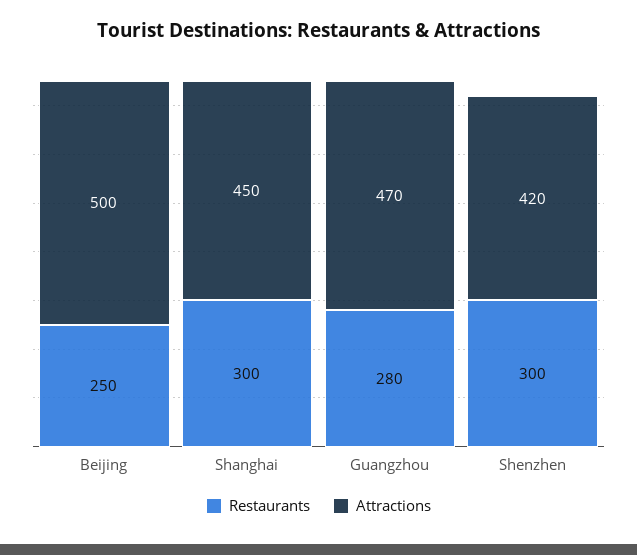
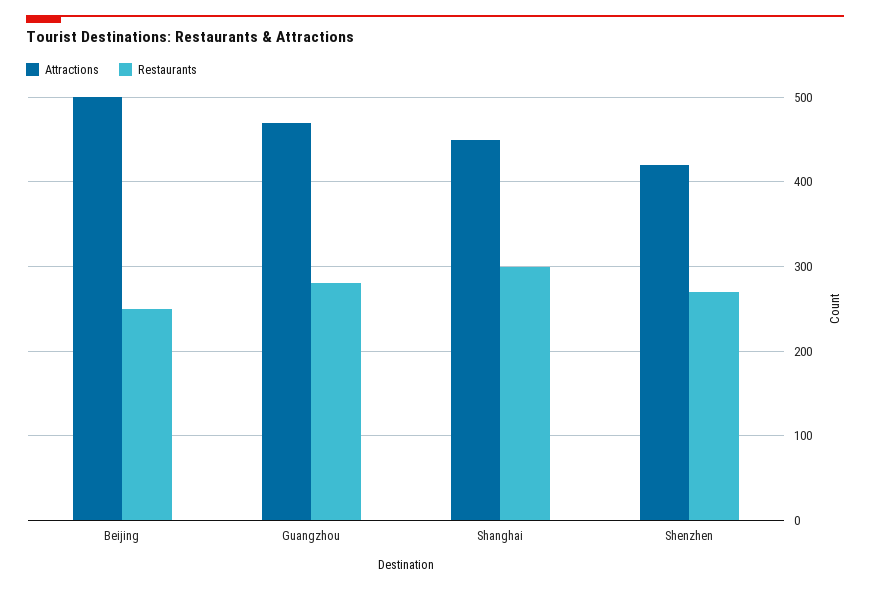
Restaurants, Shenzhen: 300 -> 270

